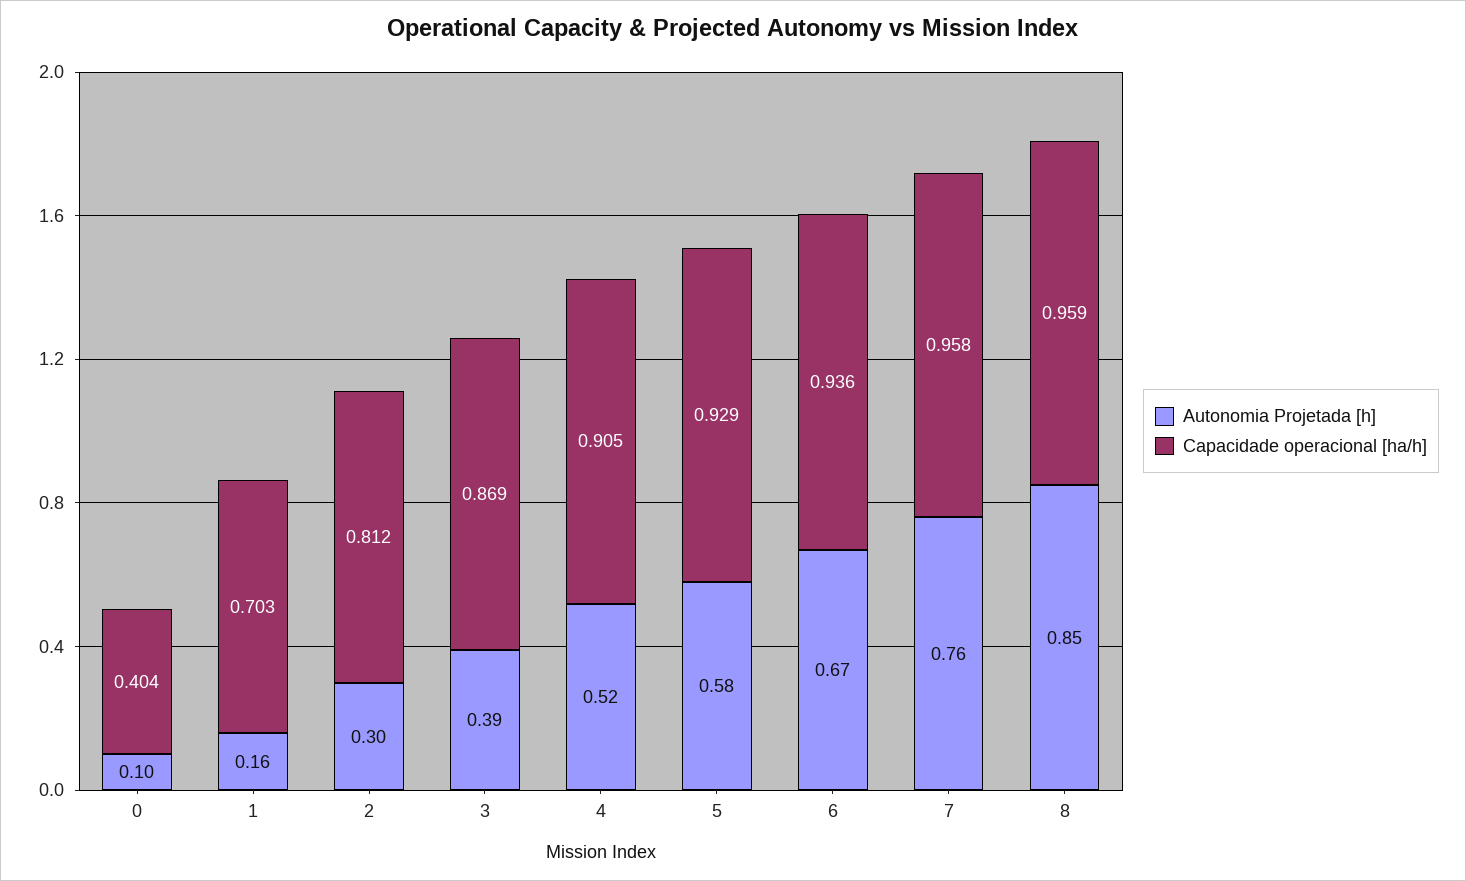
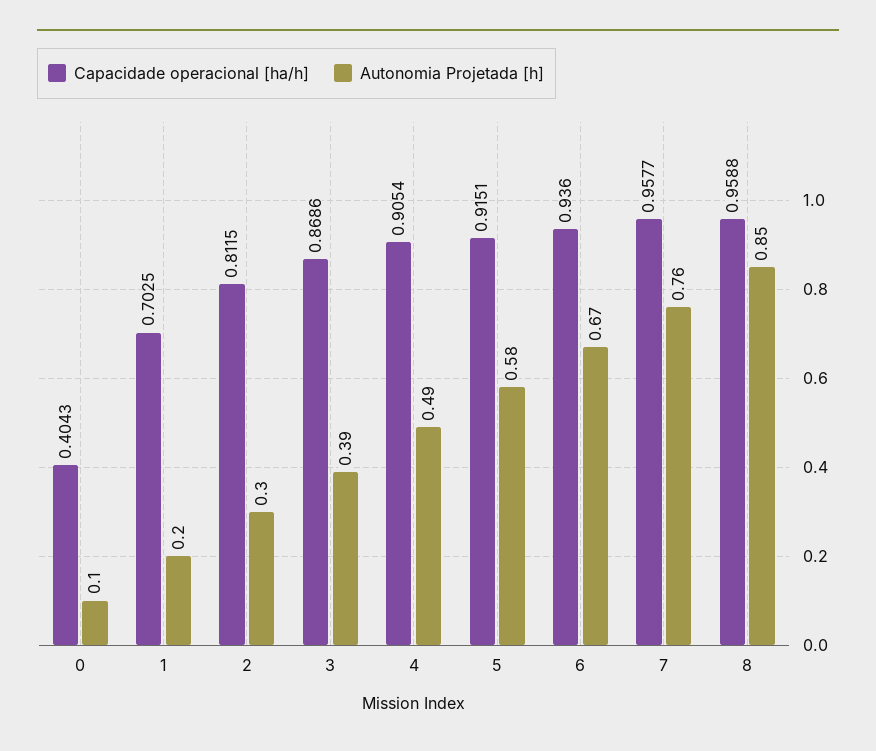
Autonomia Projetada [h], 1: 0.16 -> 0.2
Autonomia Projetada [h], 4: 0.52 -> 0.49
Capacidade operacional [ha/h], 5: 0.929 -> 0.9151

